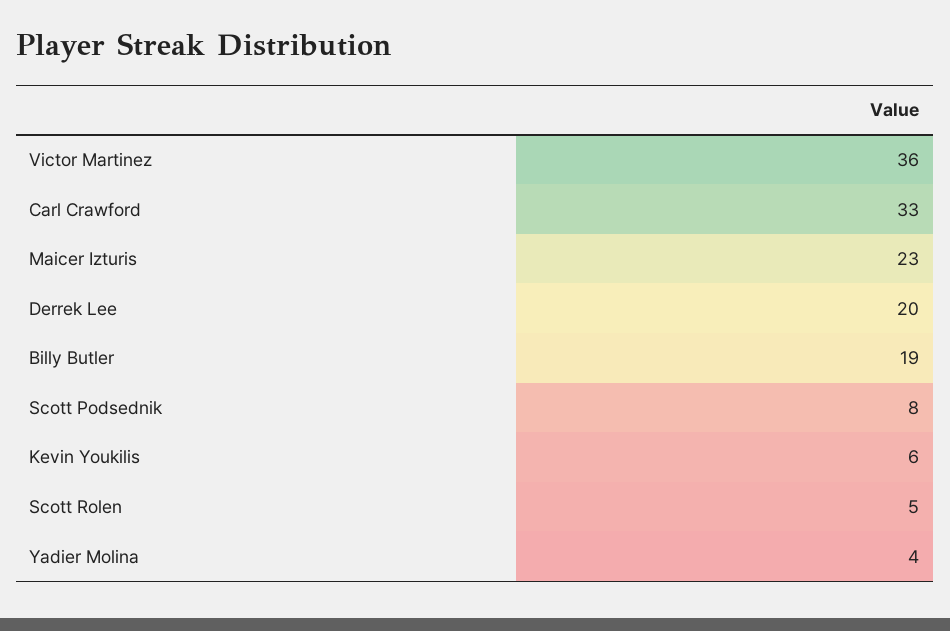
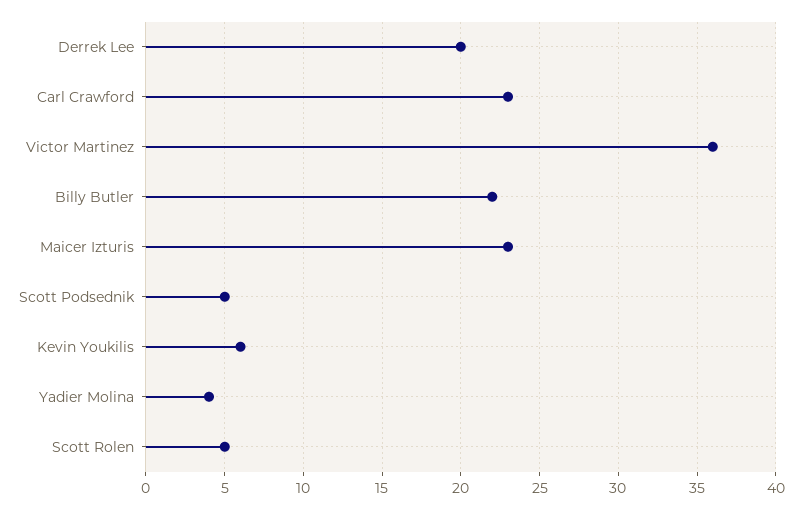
Carl Crawford: 33 -> 23
Billy Butler: 19 -> 22
Scott Podsednik: 8 -> 5

